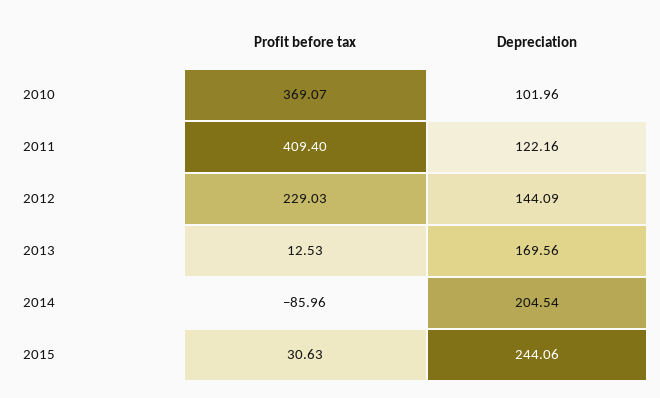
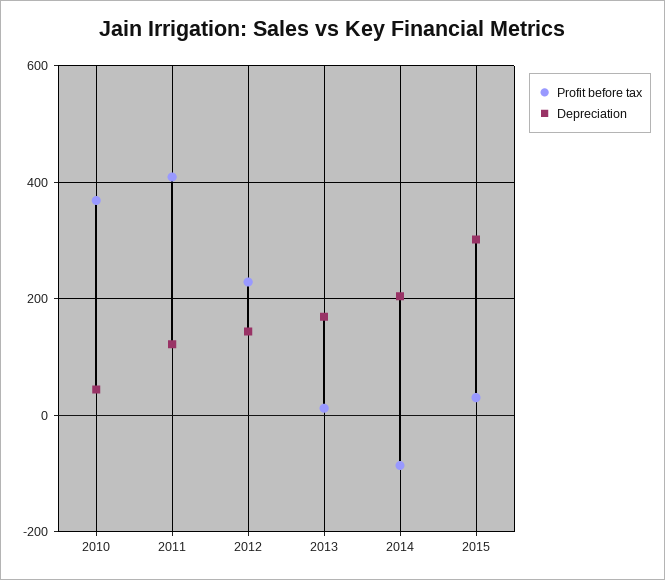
Depreciation, 2010: 101.96 -> 40
Depreciation, 2015: 244.06 -> 300

